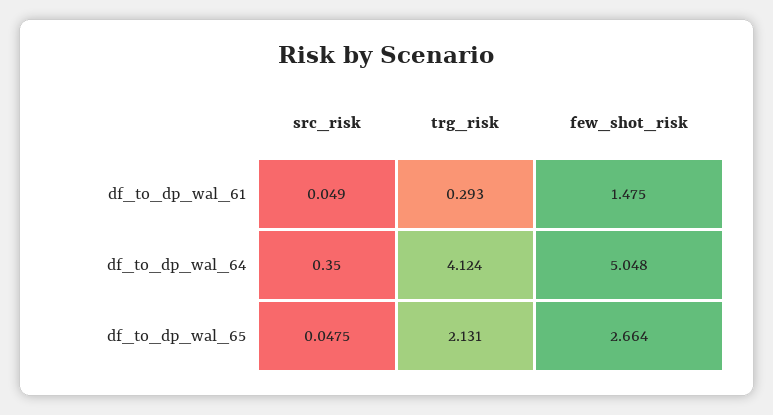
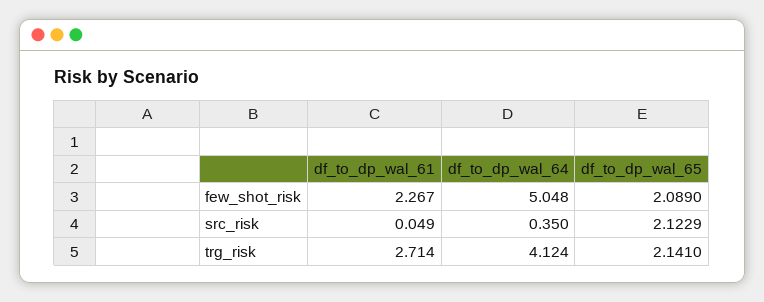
trg_risk, df_to_dp_wal_61: 0.293 -> 2.714
few_shot_risk, df_to_dp_wal_61: 1.475 -> 2.267
src_risk, df_to_dp_wal_65: 0.0475 -> 2.1229
trg_risk, df_to_dp_wal_65: 2.131 -> 2.141
few_shot_risk, df_to_dp_wal_65: 2.664 -> 2.089

